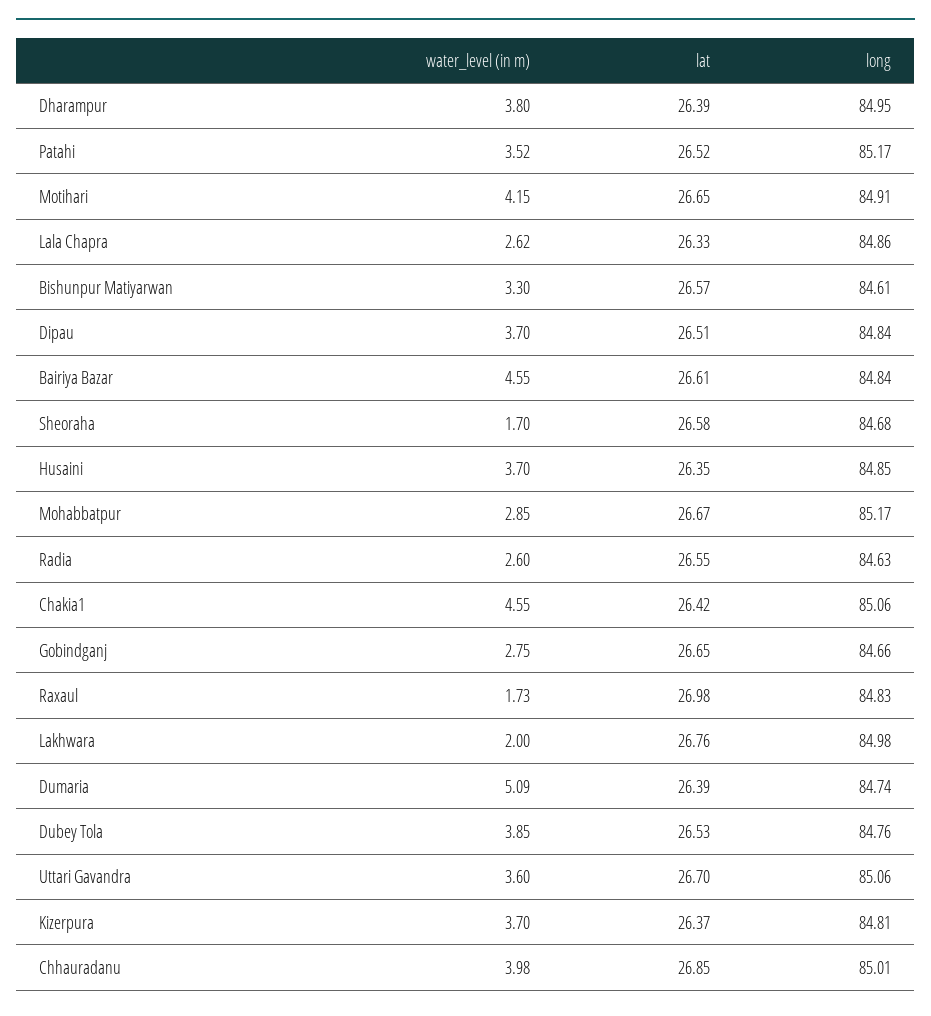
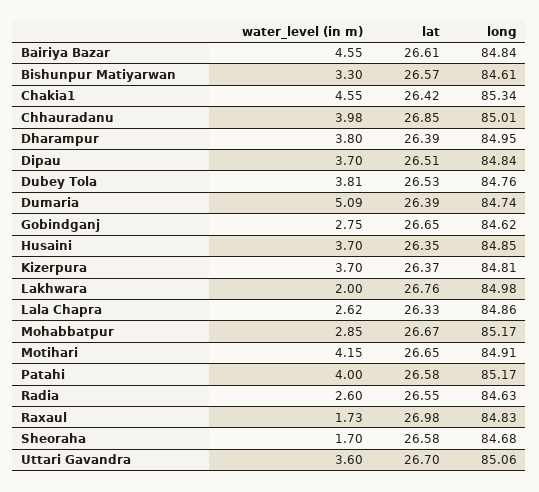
water_level (in m), Patahi: 3.52 -> 4
lat, Patahi: 26.52 -> 26.58
long, Chakia1: 85.06 -> 85.34
long, Gobindganj: 84.66 -> 84.62
water_level (in m), Dubey Tola: 3.85 -> 3.81

